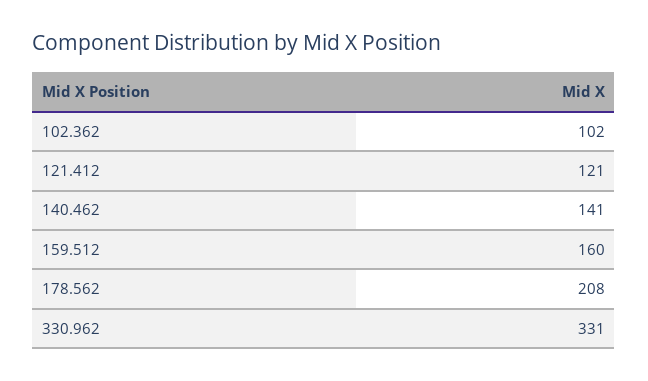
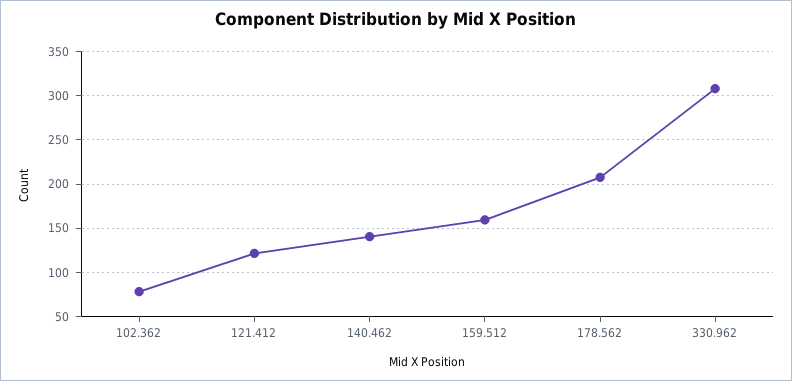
102.362: 102 -> 80
330.962: 331 -> 310

